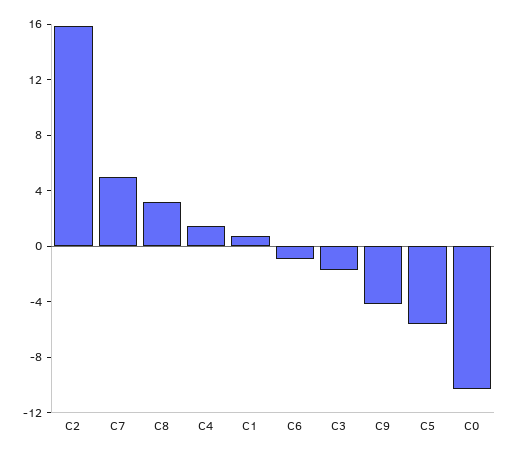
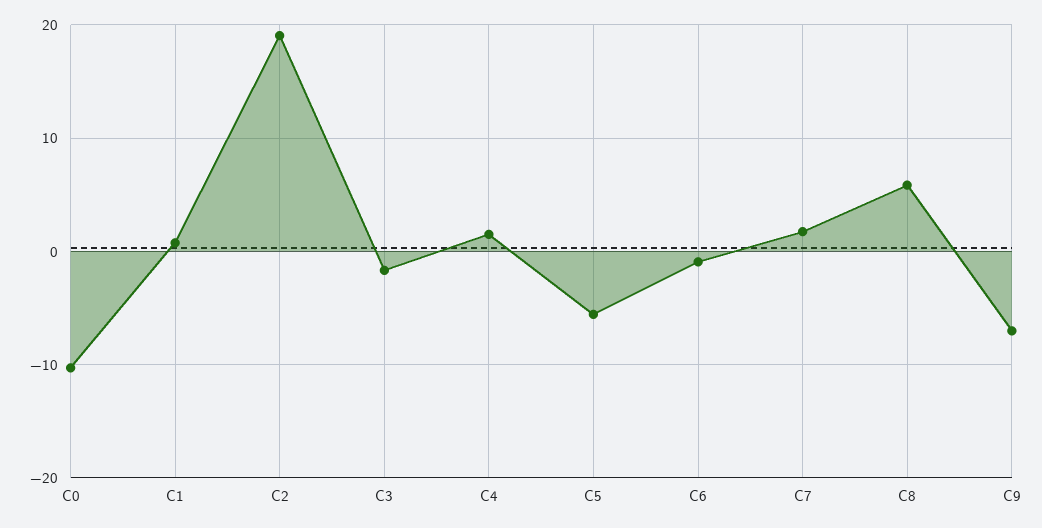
C2: 16 -> 19
C7: 5 -> 2
C8: 3 -> 6
C9: -4 -> -7

